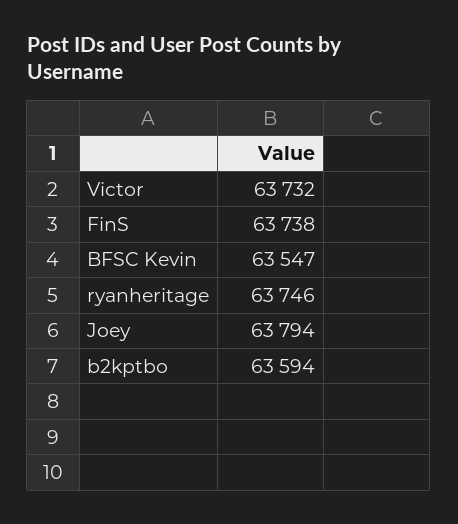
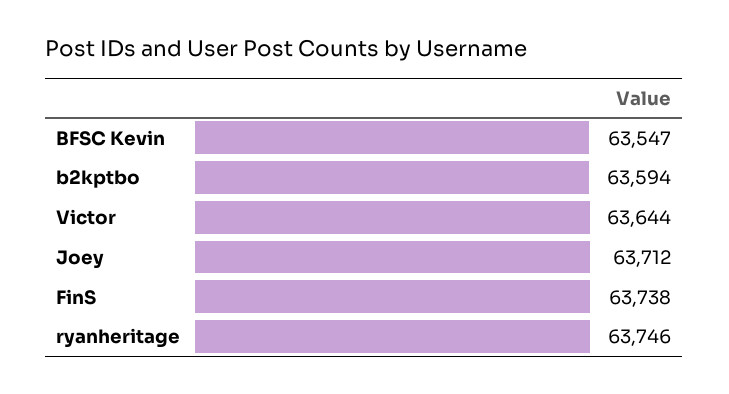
Victor: 63732 -> 63644
Joey: 63794 -> 63712

